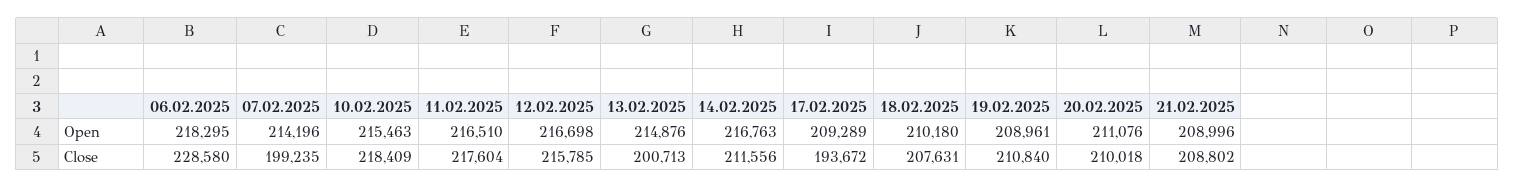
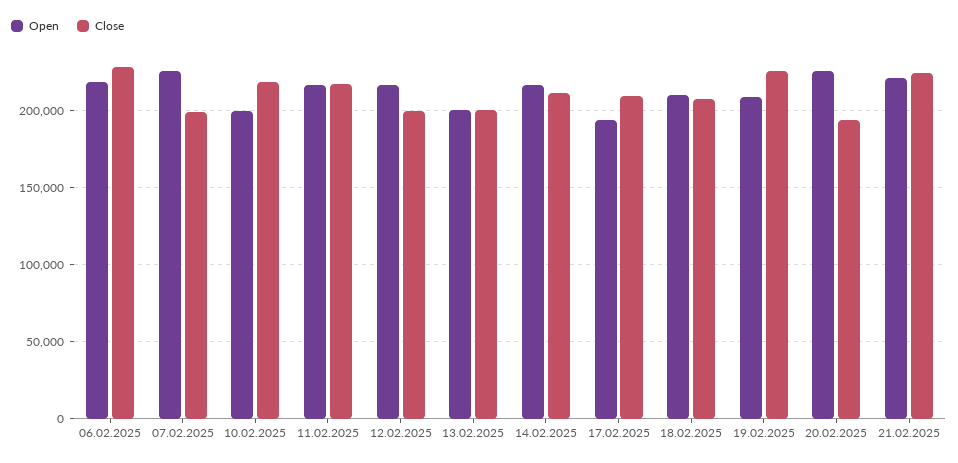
Open, 07.02.2025: 214196 -> 225000
Open, 10.02.2025: 215463 -> 200000
Open, 13.02.2025: 214876 -> 200000
Open, 17.02.2025: 209289 -> 195000
Open, 20.02.2025: 211076 -> 225000
Open, 21.02.2025: 208996 -> 220000
Close, 12.02.2025: 215785 -> 200000
Close, 17.02.2025: 193672 -> 210000
Close, 19.02.2025: 210840 -> 225000
Close, 20.02.2025: 210018 -> 195000
Close, 21.02.2025: 208802 -> 225000

